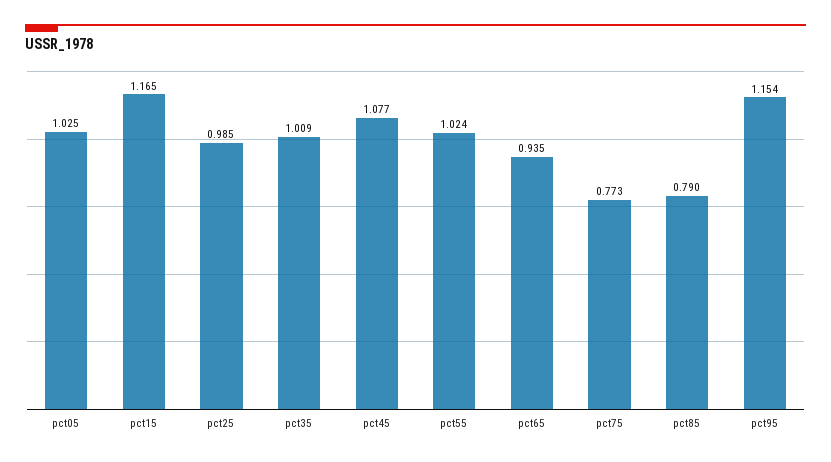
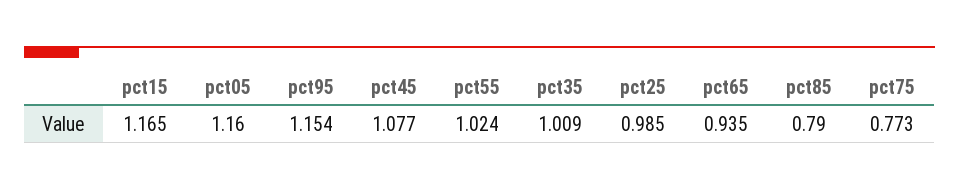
pct05: 1.025 -> 1.16

